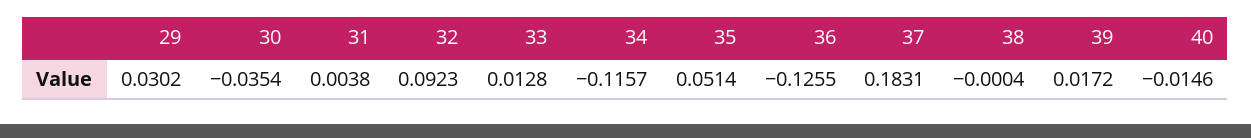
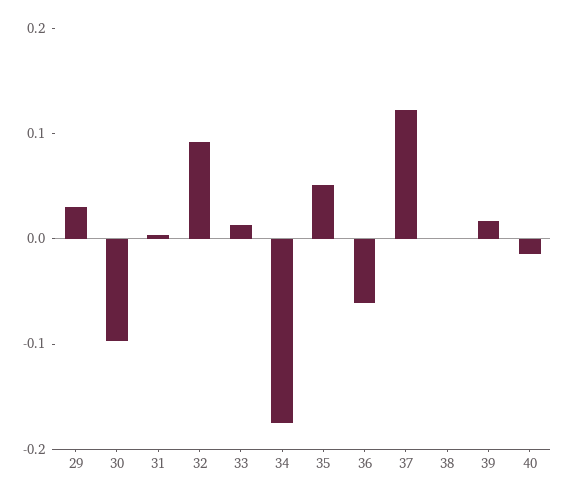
30: -0.0354 -> -0.1
34: -0.1157 -> -0.18
36: -0.1255 -> -0.06
37: 0.1831 -> 0.12

